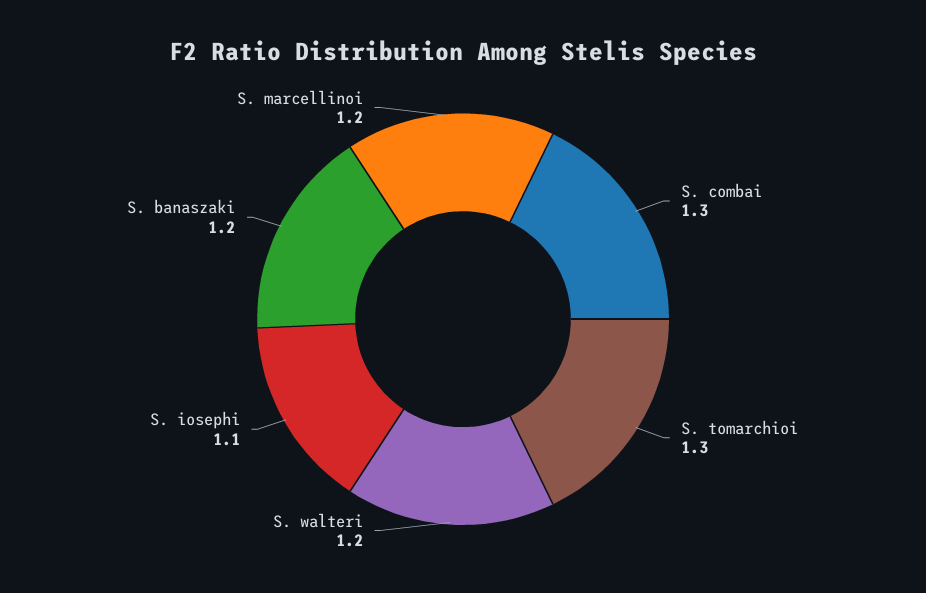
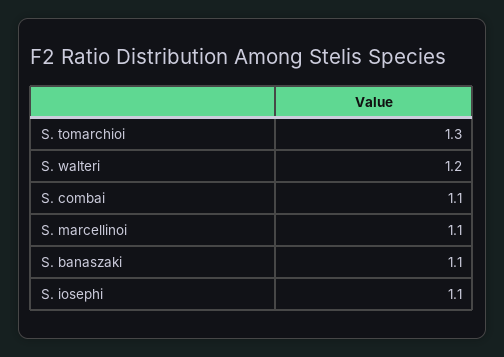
S. combai: 1.3 -> 1.1
S. banaszaki: 1.2 -> 1.1
S. marcellinoi: 1.2 -> 1.1

